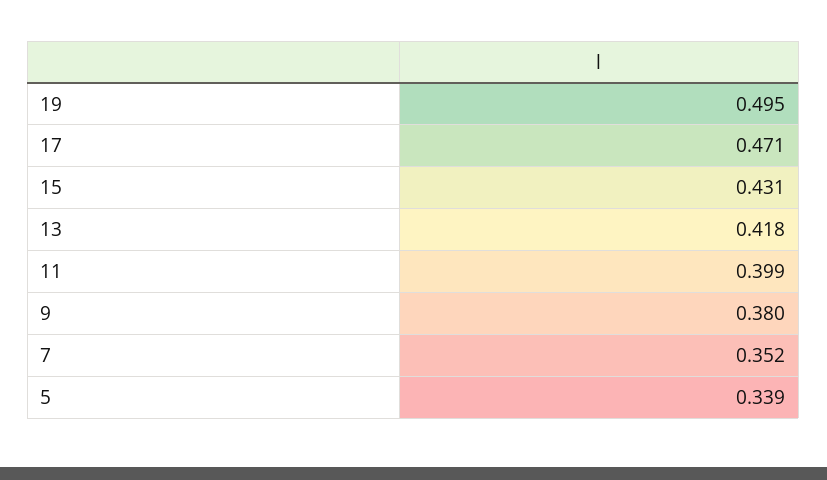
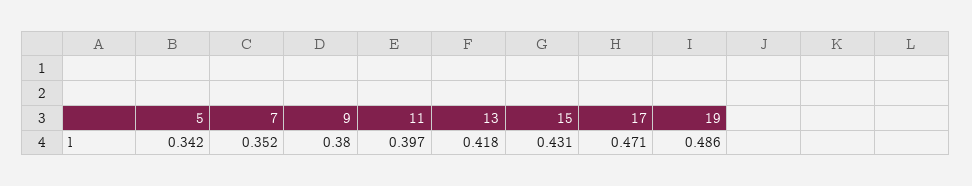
19: 0.495 -> 0.486
11: 0.399 -> 0.397
5: 0.339 -> 0.342

